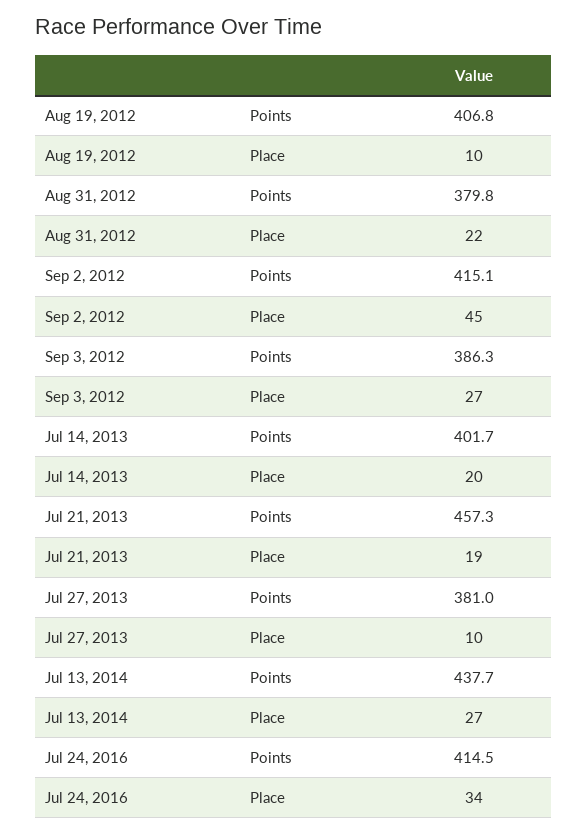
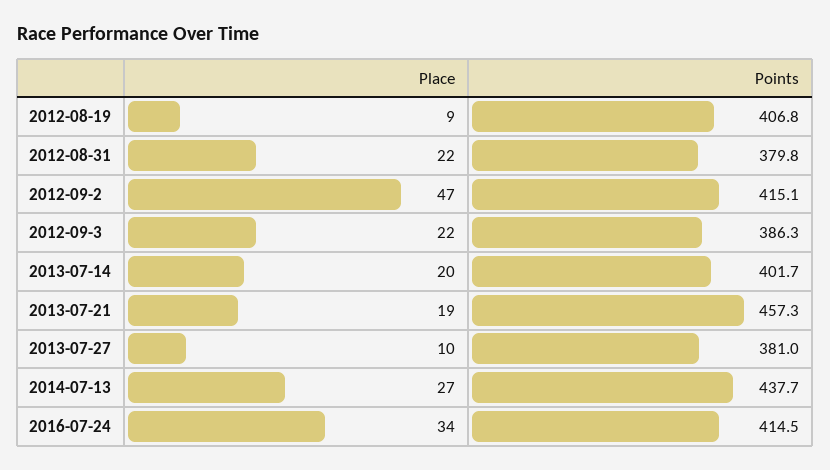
Aug 19, 2012, Place: 10 -> 9
Sep 2, 2012, Place: 45 -> 47
Sep 3, 2012, Place: 27 -> 22

